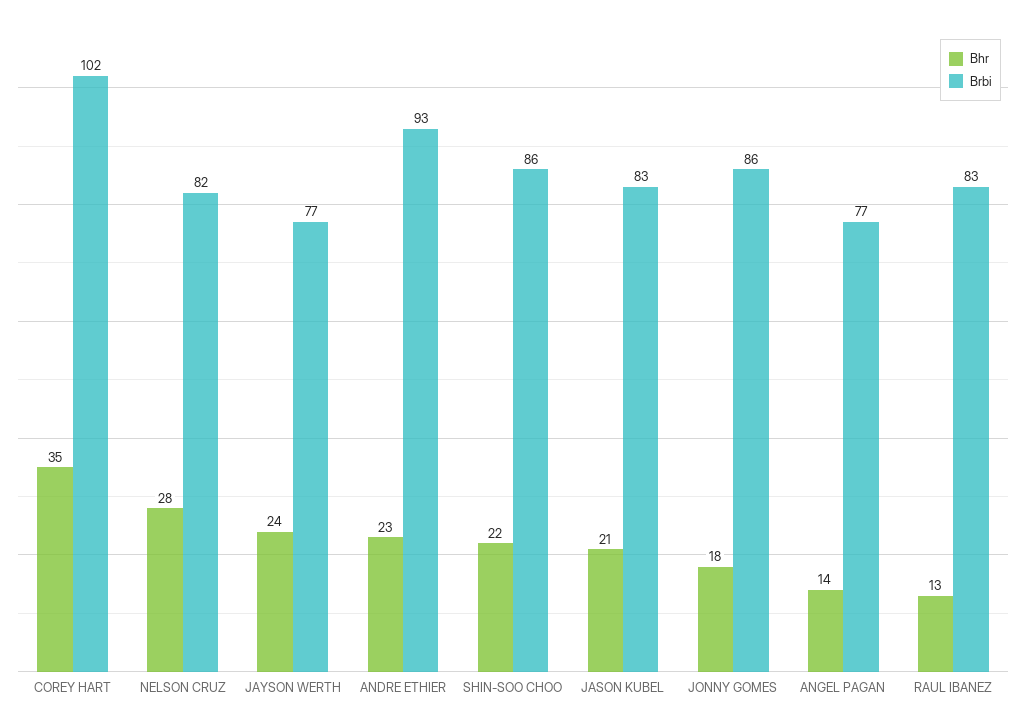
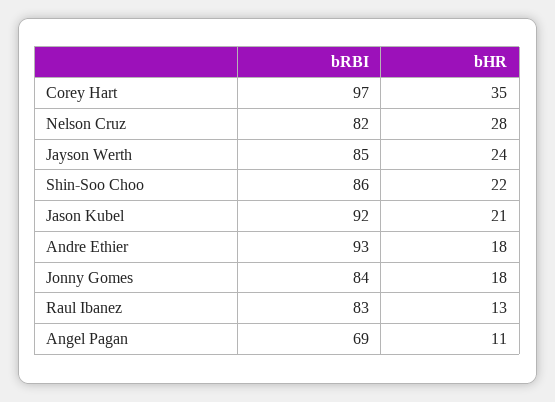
Brbi, COREY HART: 102 -> 97
Brbi, JAYSON WERTH: 77 -> 85
Bhr, ANDRE ETHIER: 23 -> 18
Brbi, JASON KUBEL: 83 -> 92
Brbi, JONNY GOMES: 86 -> 84
Bhr, ANGEL PAGAN: 14 -> 11
Brbi, ANGEL PAGAN: 77 -> 69

